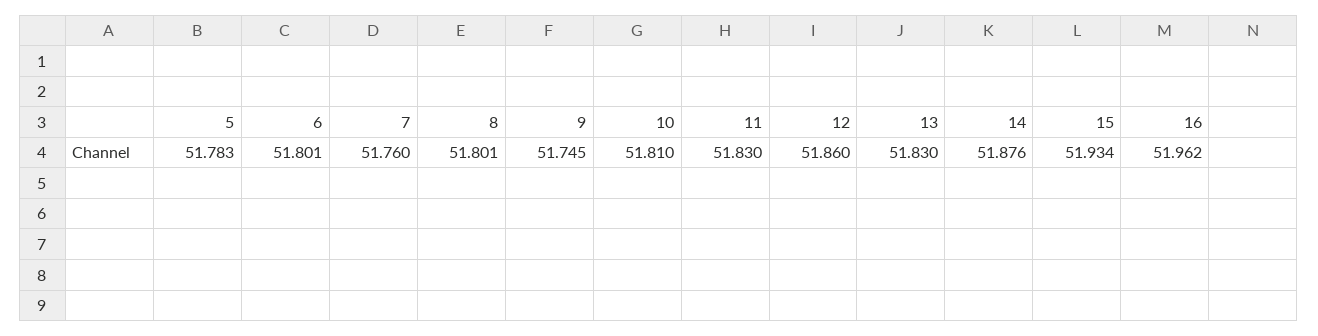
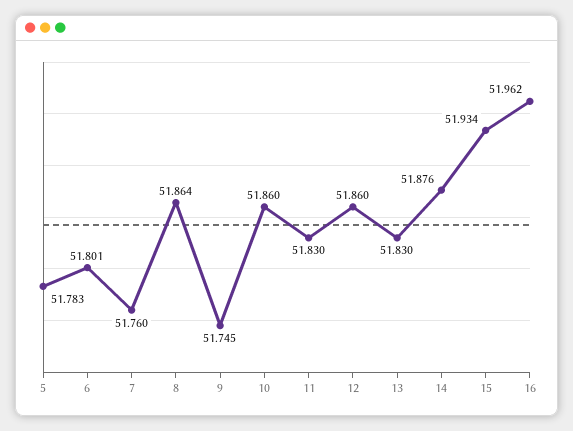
8: 51.801 -> 51.864
10: 51.81 -> 51.86

